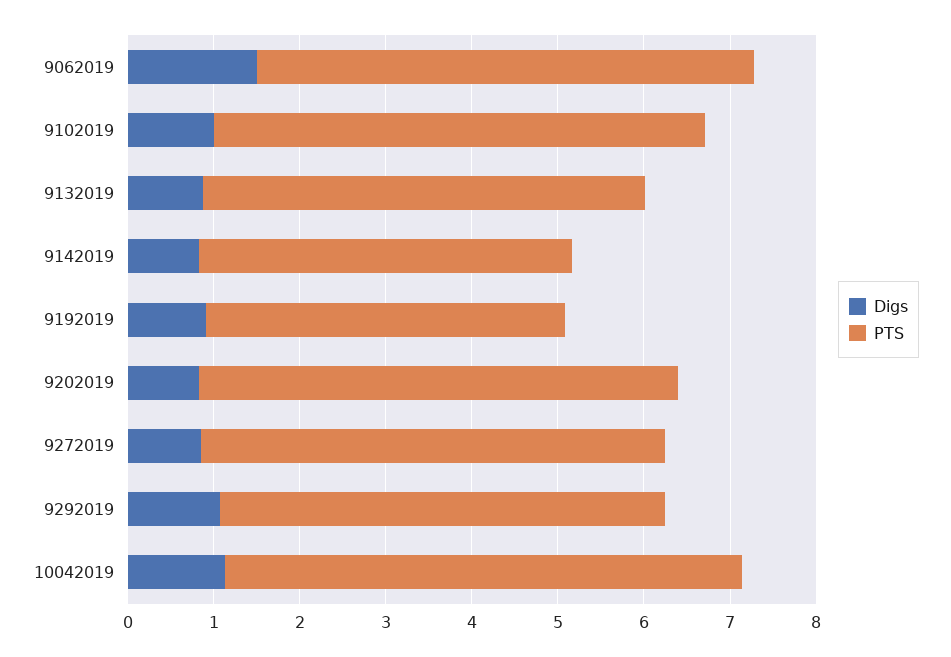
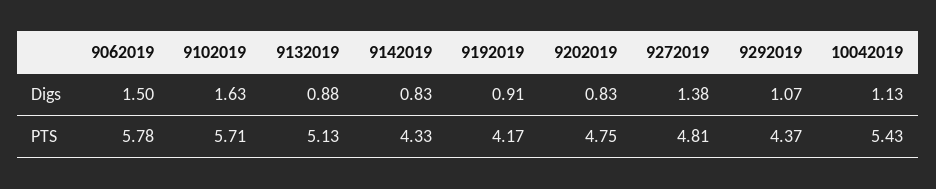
Digs, 9102019: 1 -> 1.63
PTS, 9202019: 5.6 -> 4.75
Digs, 9272019: 0.8 -> 1.38
PTS, 9272019: 5.4 -> 4.81
PTS, 9292019: 5.2 -> 4.37
PTS, 10042019: 6 -> 5.43

